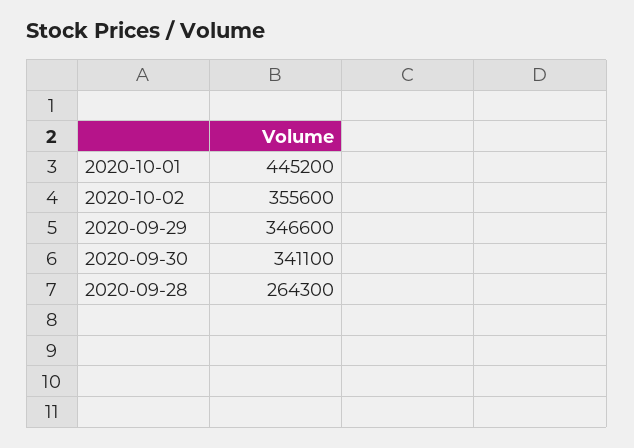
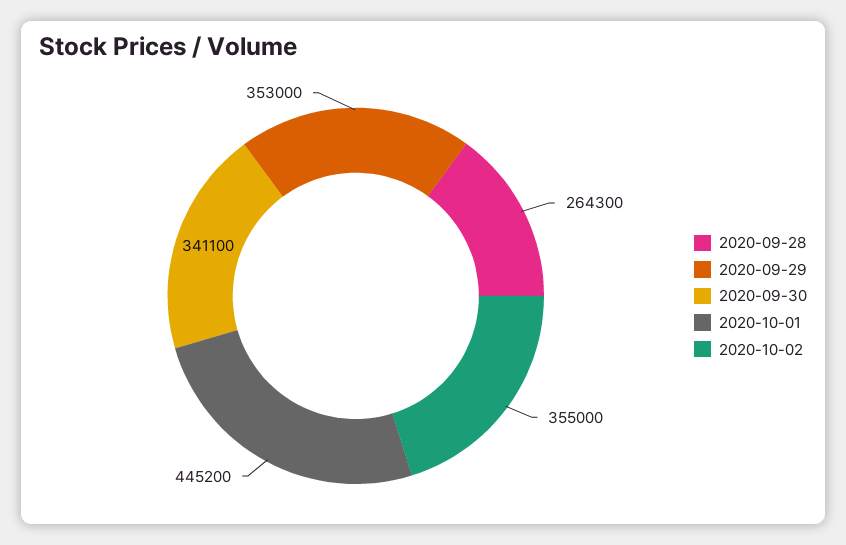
2020-10-02: 355600 -> 355000
2020-09-29: 346600 -> 353000

